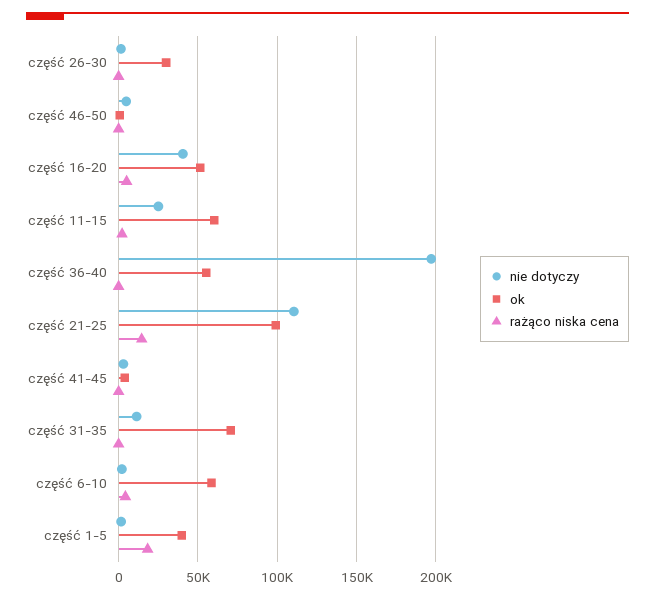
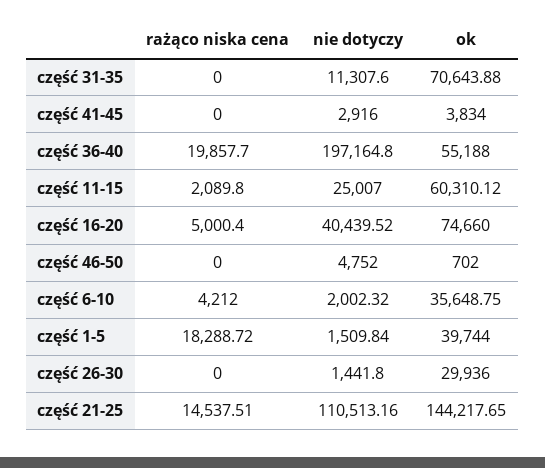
ok, część 16-20: 50000 -> 74660
rażąco niska cena, część 36-40: 0 -> 19857.7
ok, część 21-25: 100000 -> 144217.65
ok, część 6-10: 60000 -> 35648.75

